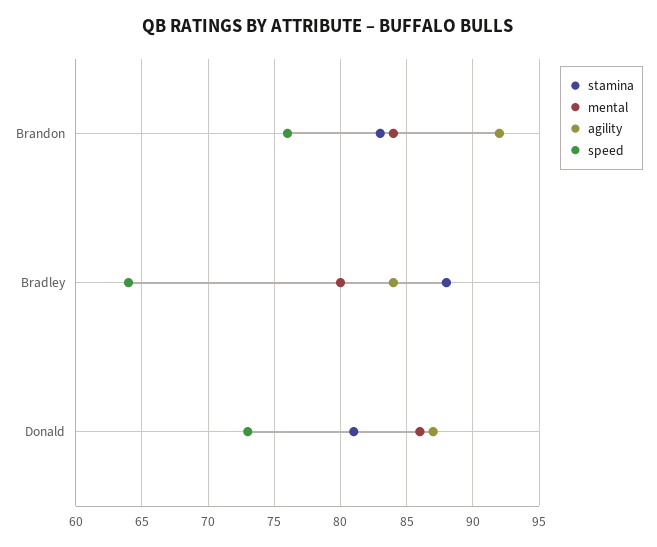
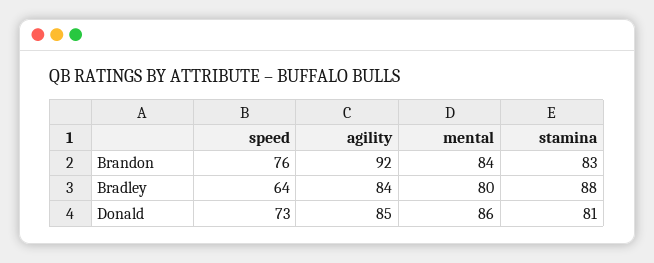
agility, Donald: 87 -> 85

